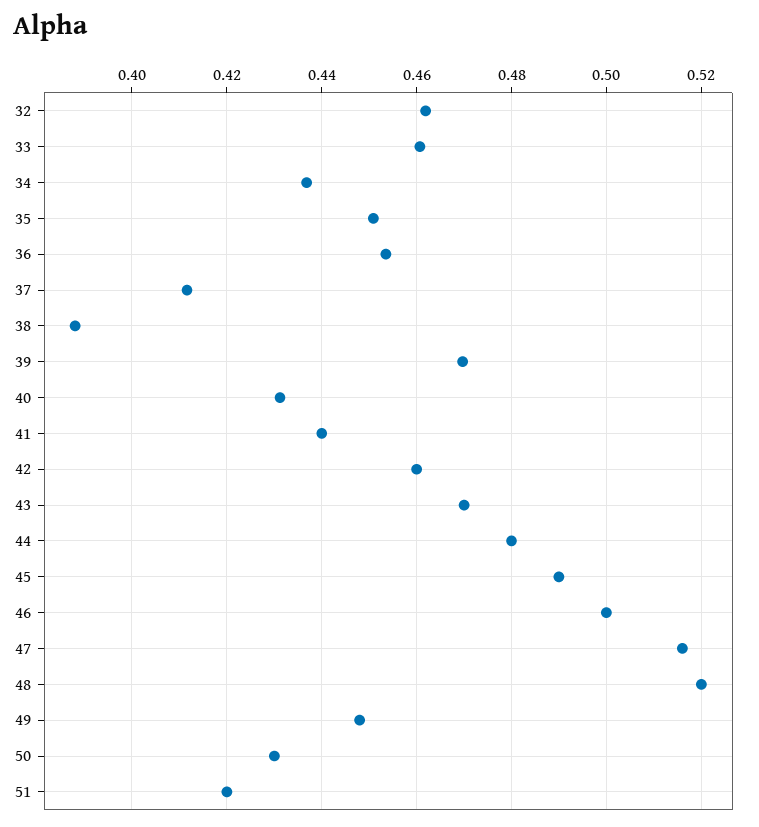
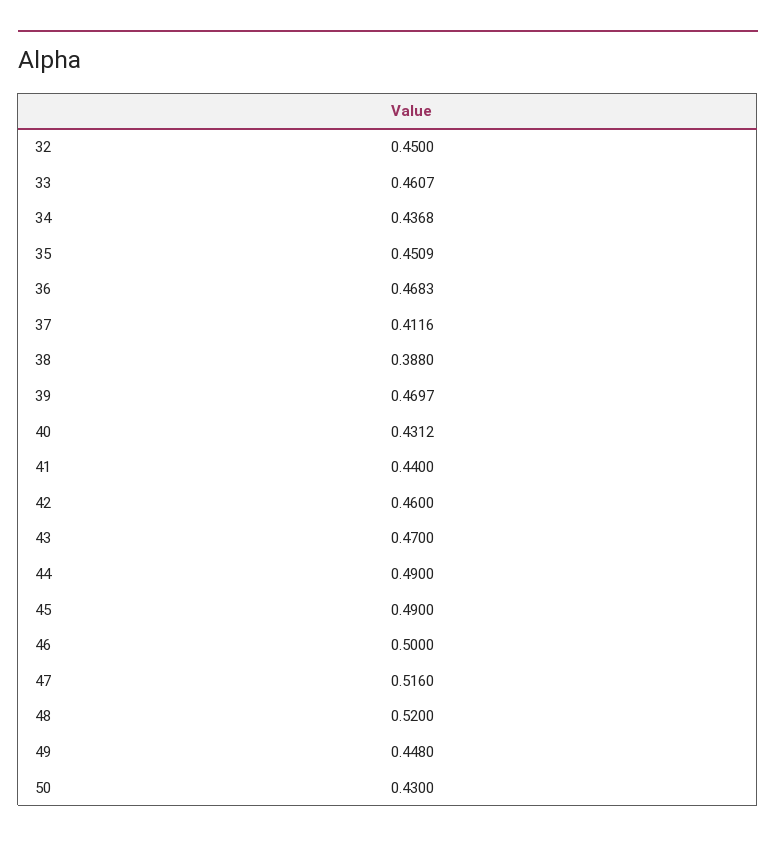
32: 0.462 -> 0.45
36: 0.454 -> 0.4683
44: 0.48 -> 0.49
51: 0.42 -> none

